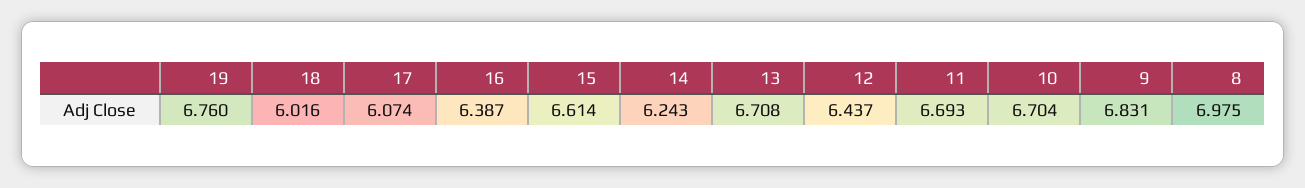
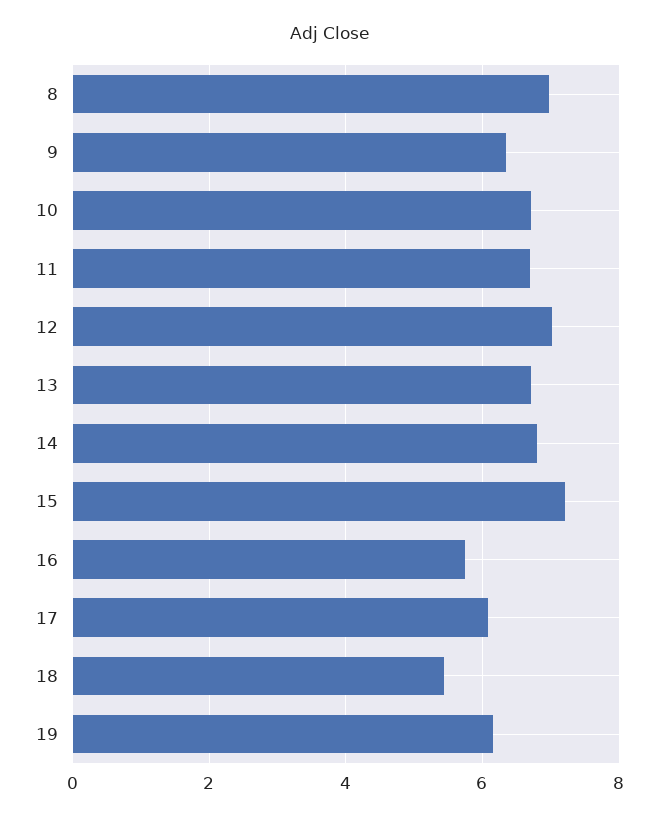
19: 6.76 -> 6.2
18: 6.016 -> 5.4
16: 6.387 -> 5.8
15: 6.614 -> 7.2
14: 6.243 -> 6.8
12: 6.437 -> 7
9: 6.831 -> 6.4

